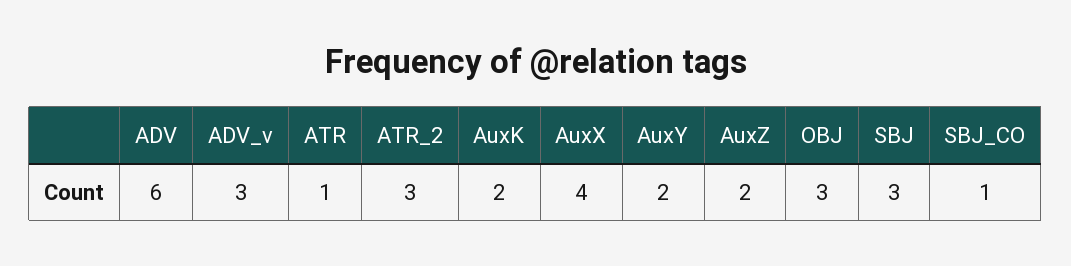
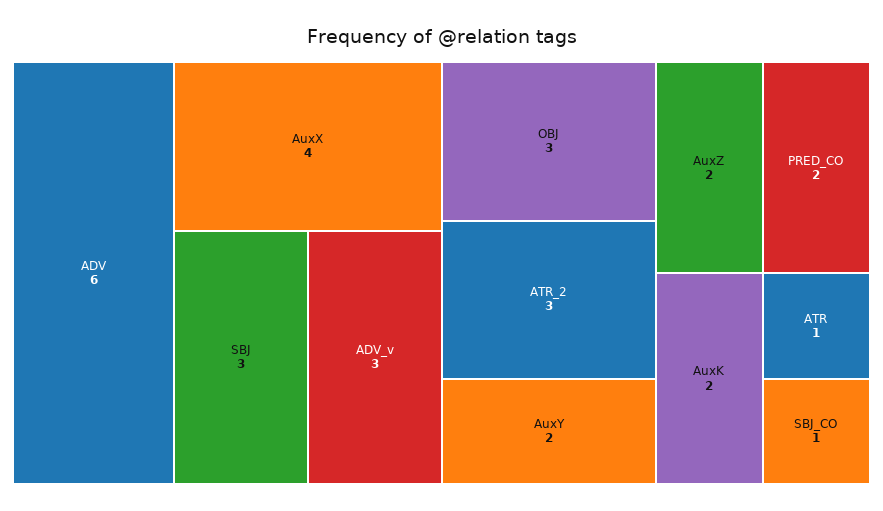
PRED_CO: none -> 2

